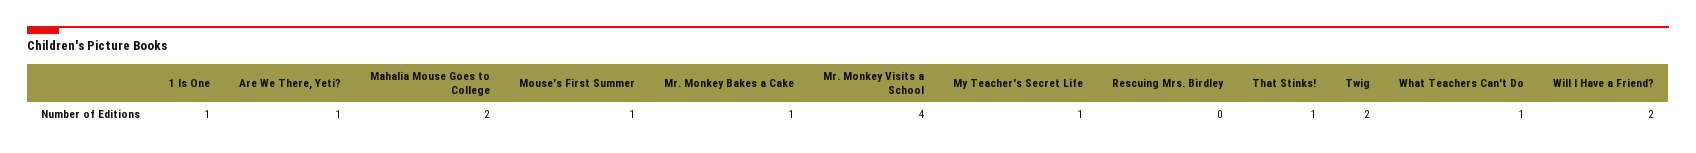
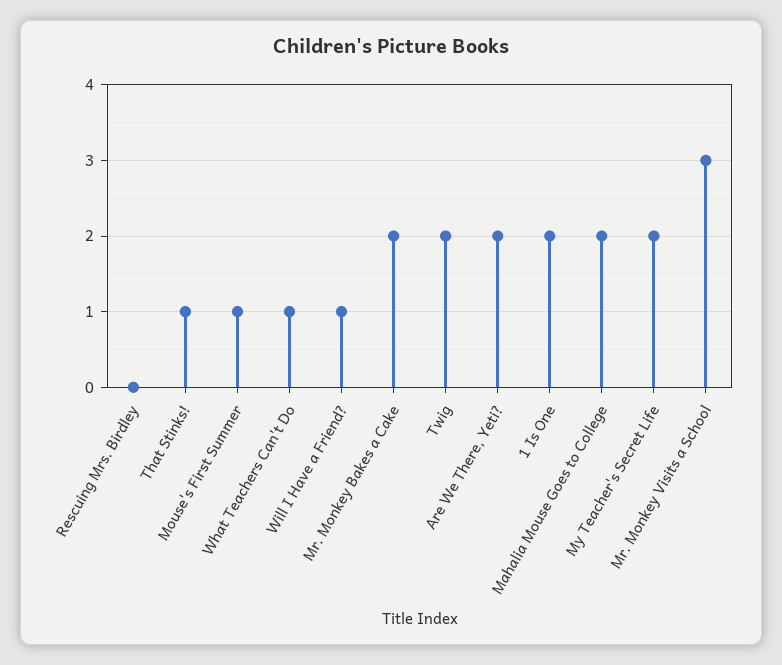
1 Is One: 1 -> 2
Are We There, Yeti?: 1 -> 2
Mr. Monkey Bakes a Cake: 1 -> 2
Mr. Monkey Visits a School: 4 -> 3
My Teacher's Secret Life: 1 -> 2
Will I Have a Friend?: 2 -> 1

